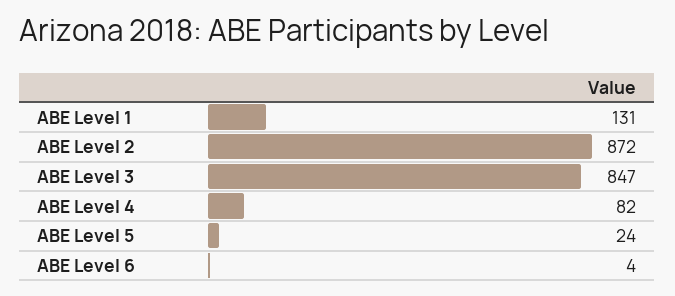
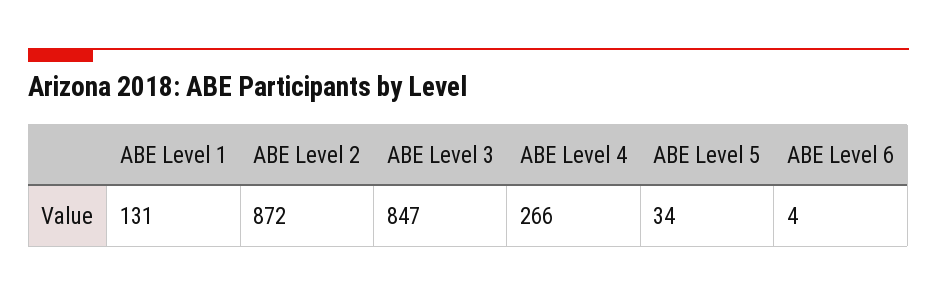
ABE Level 4: 82 -> 266
ABE Level 5: 24 -> 34

